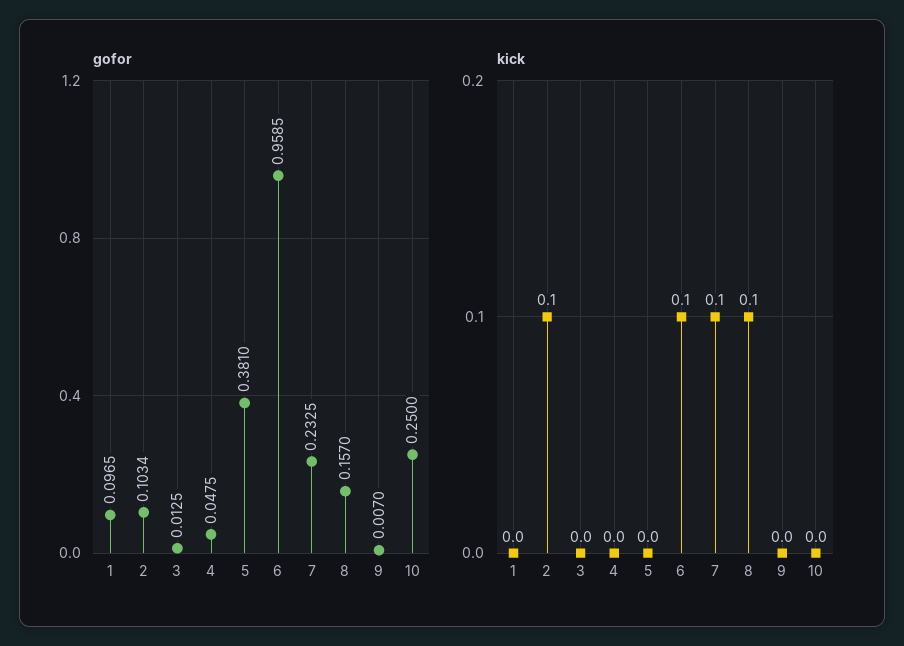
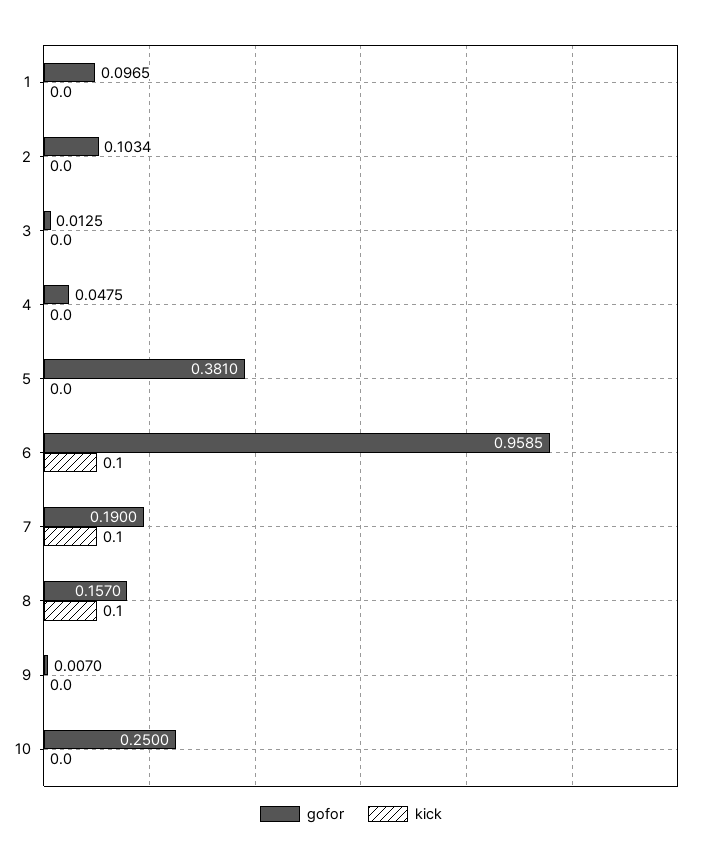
gofor, 7: 0.2325 -> 0.19
kick, 2: 0.1 -> 0

